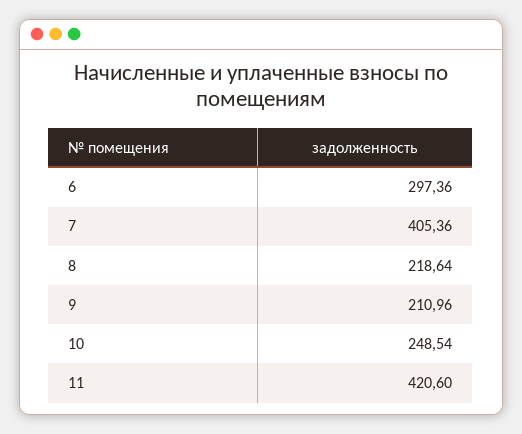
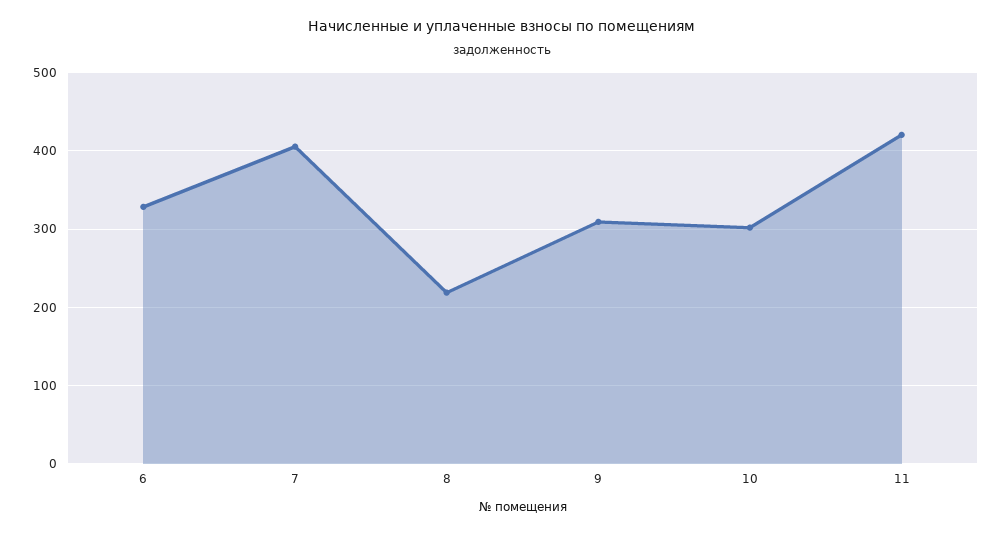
6: 297.36 -> 330
9: 210.96 -> 310
10: 248.54 -> 300

